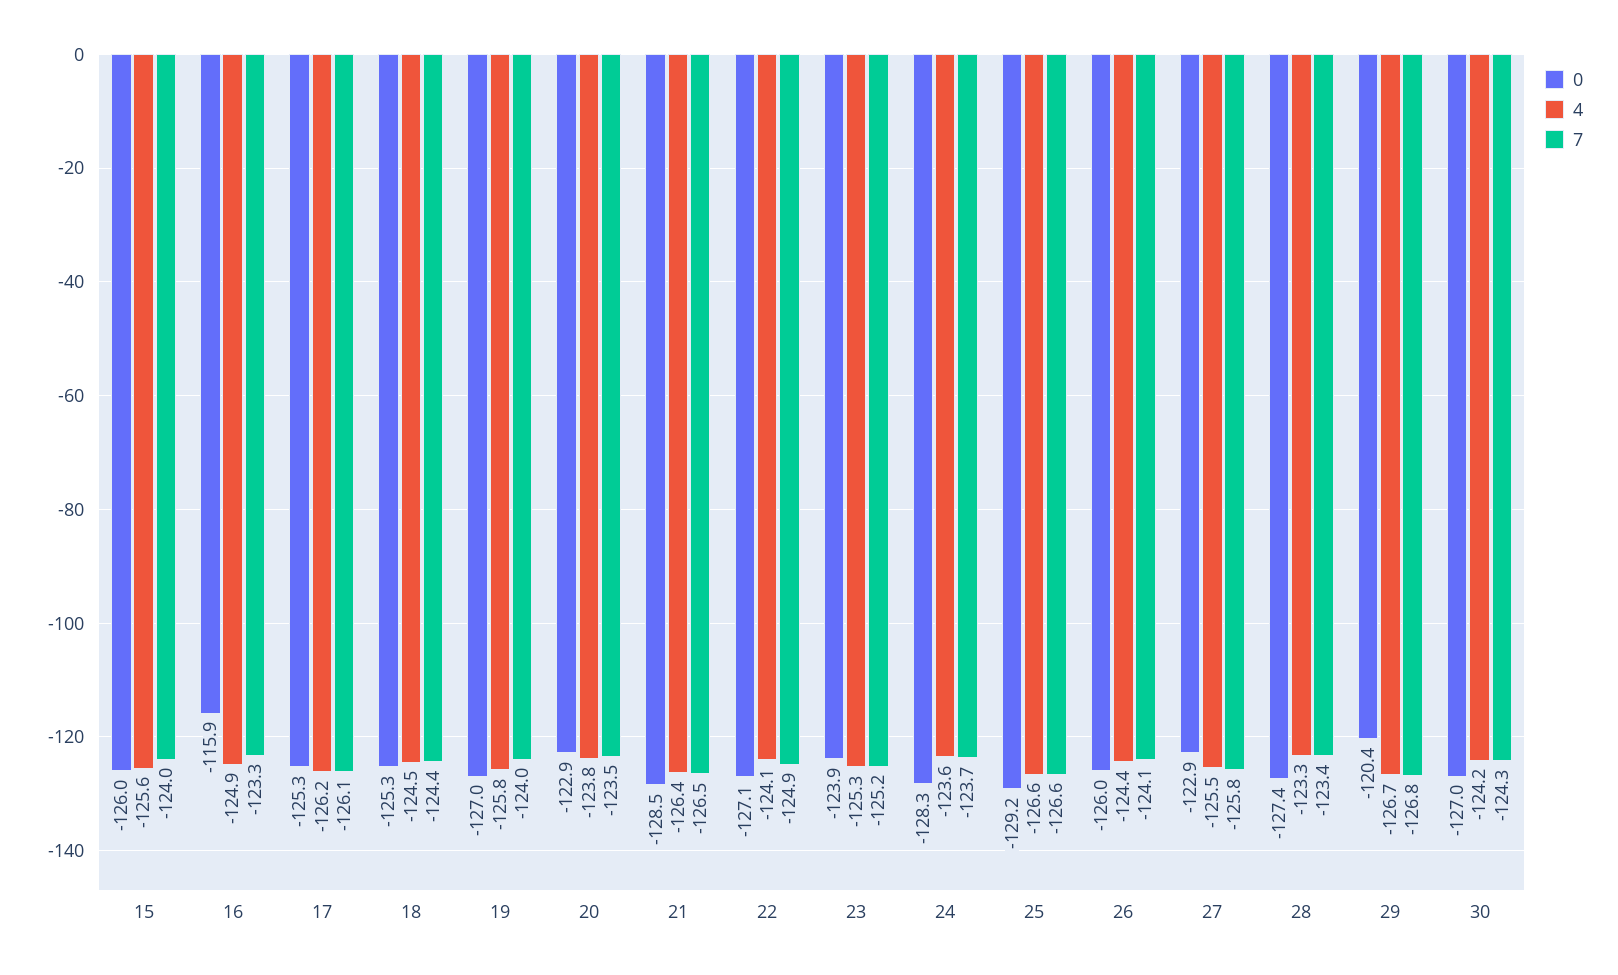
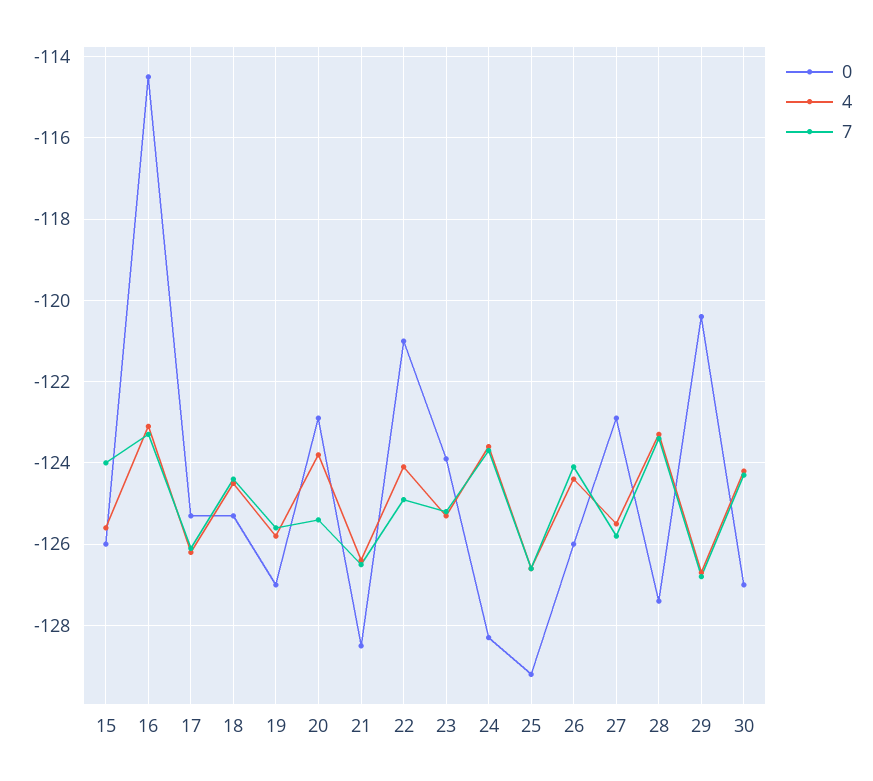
0, 16: -115.9 -> -114.5
4, 16: -124.9 -> -123
7, 19: -124 -> -125.5
7, 20: -123.5 -> -125.5
0, 22: -127.1 -> -121

